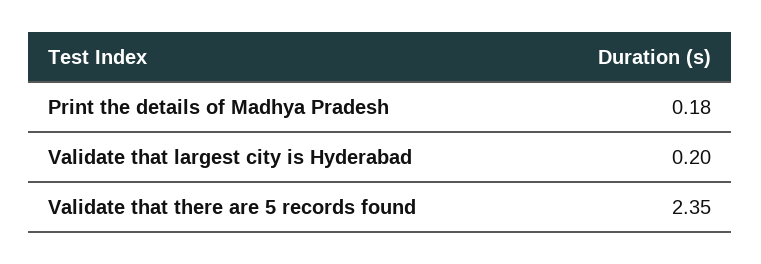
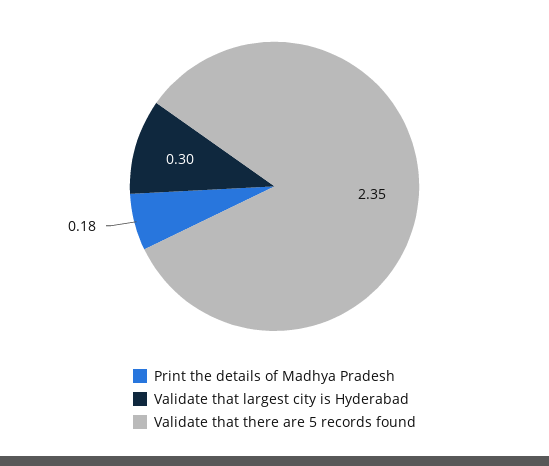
Validate that largest city is Hyderabad: 0.2 -> 0.3

